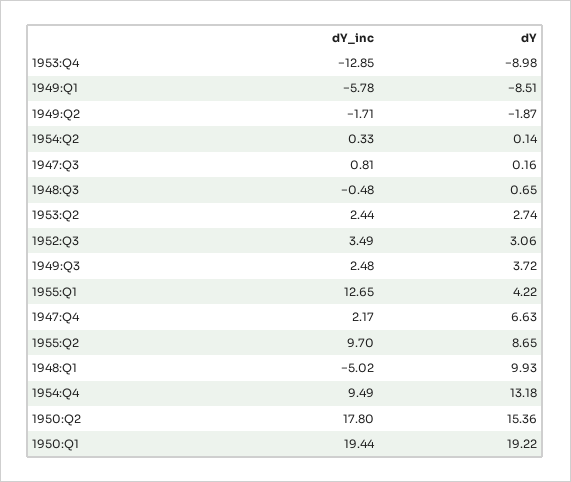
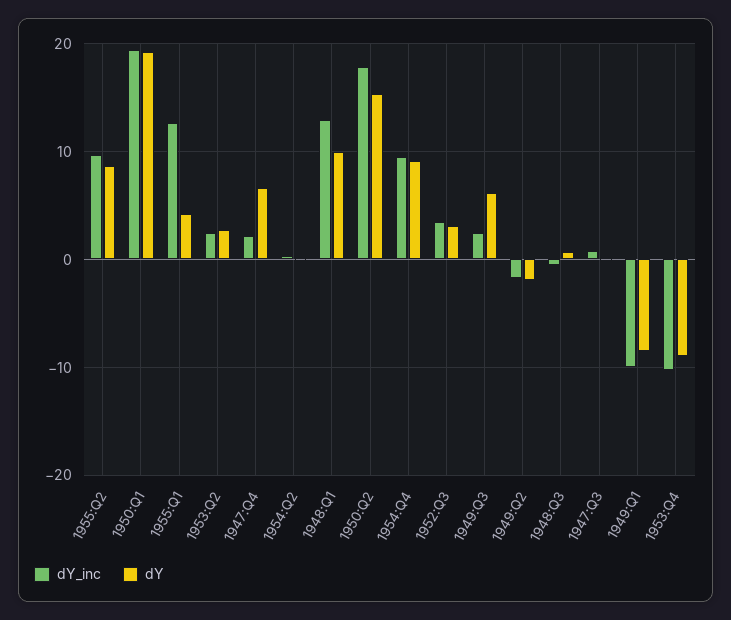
dY_inc, 1953:Q4: -12.85 -> -10
dY_inc, 1949:Q1: -5.78 -> -10
dY, 1949:Q3: 3.72 -> 6
dY_inc, 1948:Q1: -5.02 -> 13
dY, 1954:Q4: 13.18 -> 9

